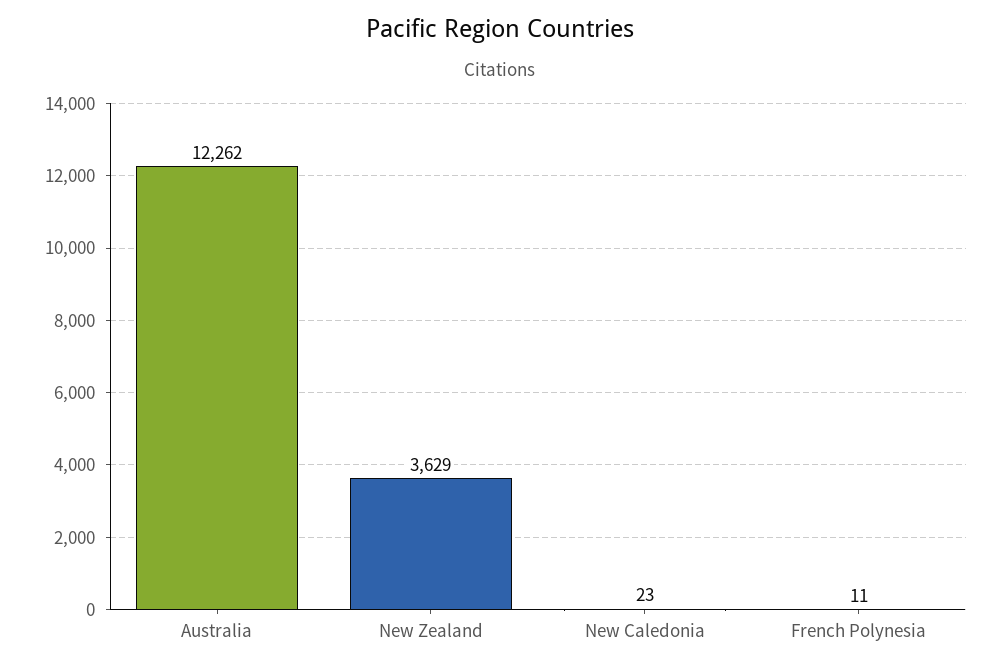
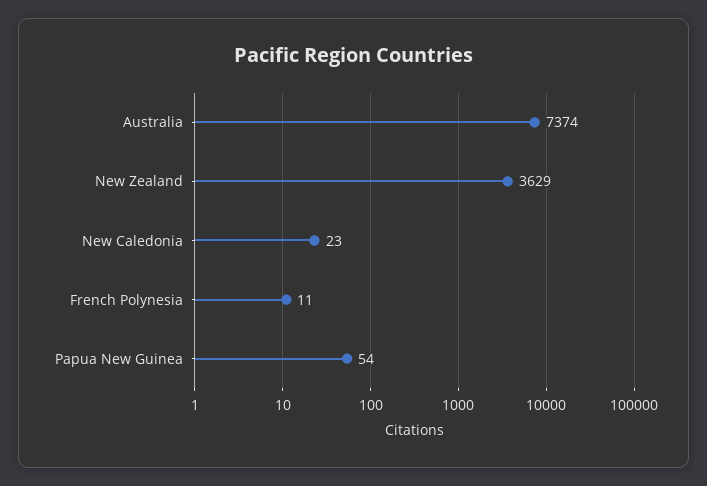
Australia: 12262 -> 7374
Papua New Guinea: none -> 54

